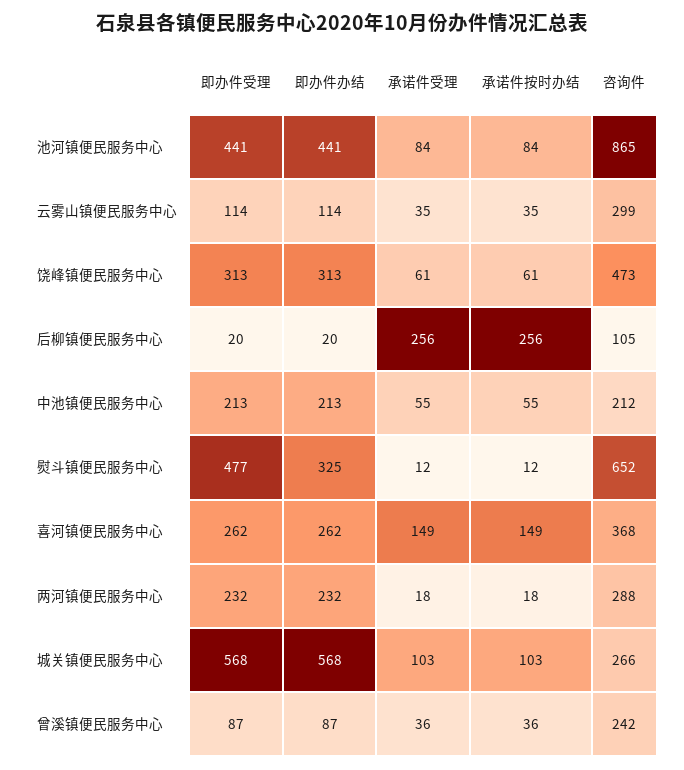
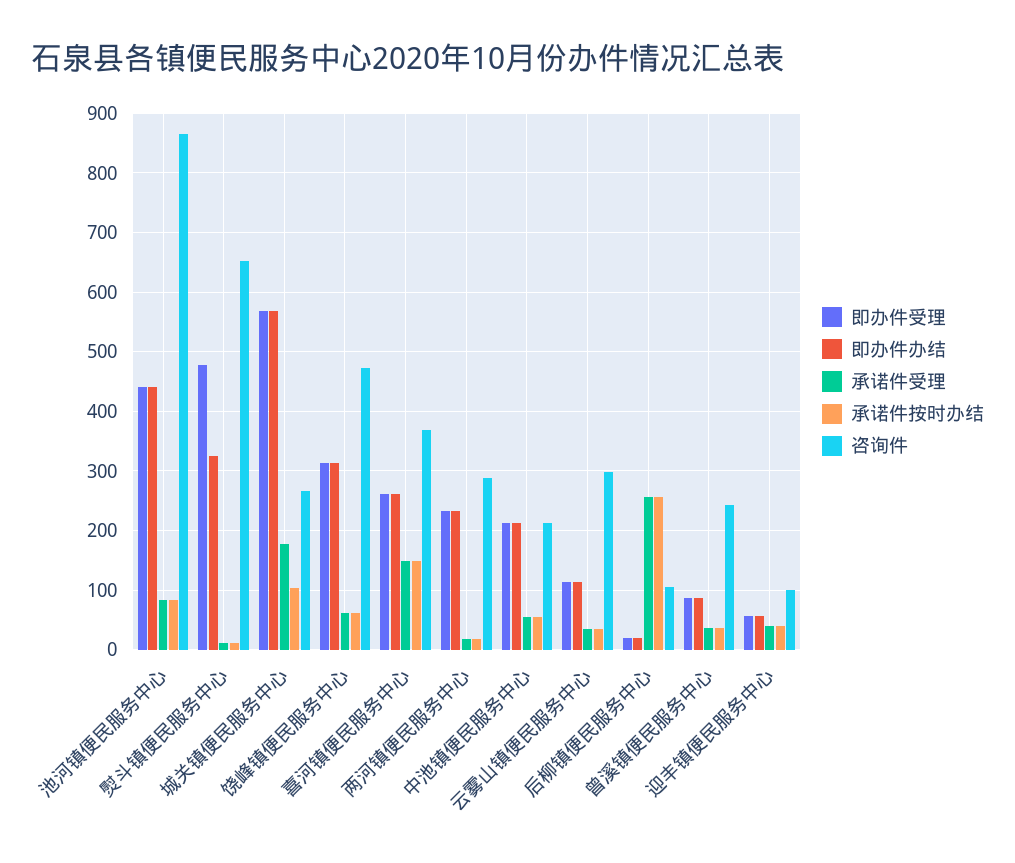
承诺件受理, 城关镇便民服务中心: 103 -> 180
即办件受理, 迎丰镇便民服务中心: none -> 60
即办件办结, 迎丰镇便民服务中心: none -> 60
承诺件受理, 迎丰镇便民服务中心: none -> 40
承诺件按时办结, 迎丰镇便民服务中心: none -> 40
咨询件, 迎丰镇便民服务中心: none -> 100

